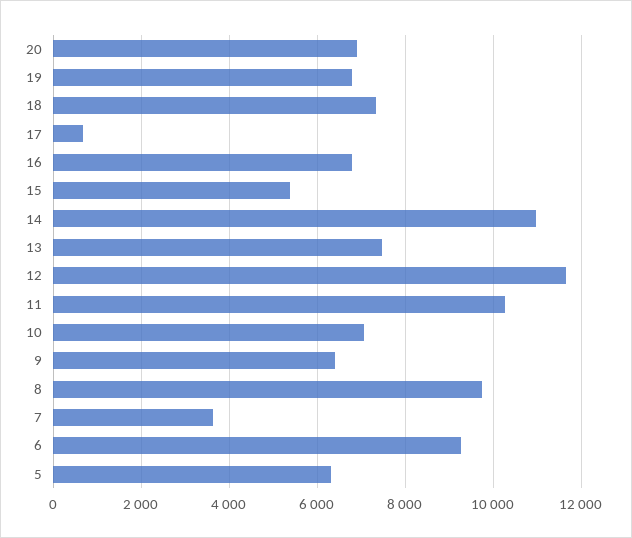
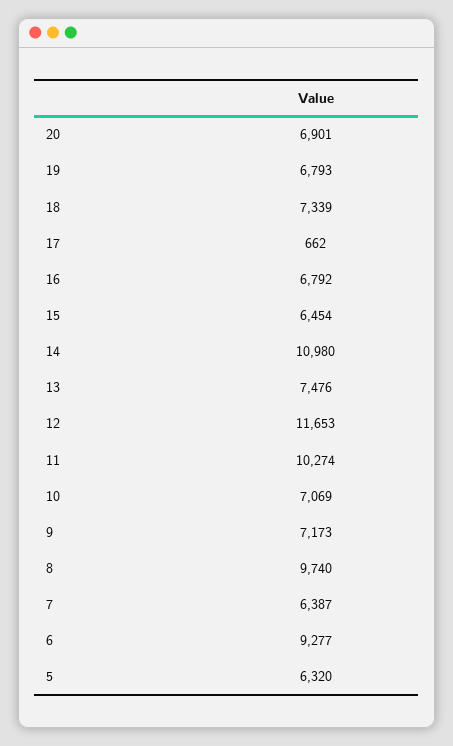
15: 5400 -> 6454
9: 6400 -> 7173
7: 3600 -> 6387

